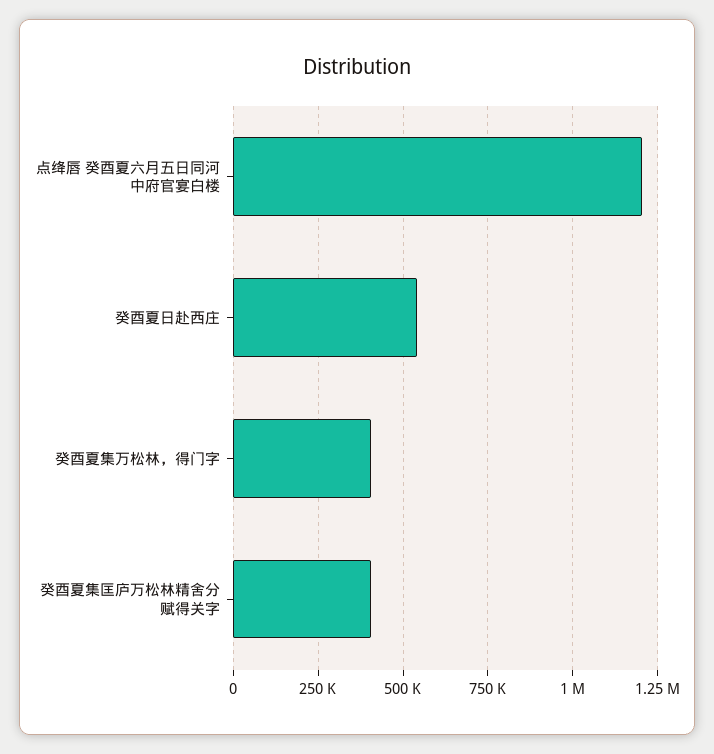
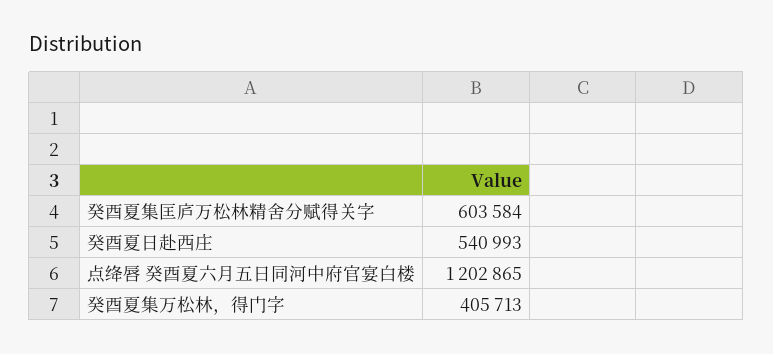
癸酉夏集匡庐万松林精舍分赋得关字: 400000 -> 603584

